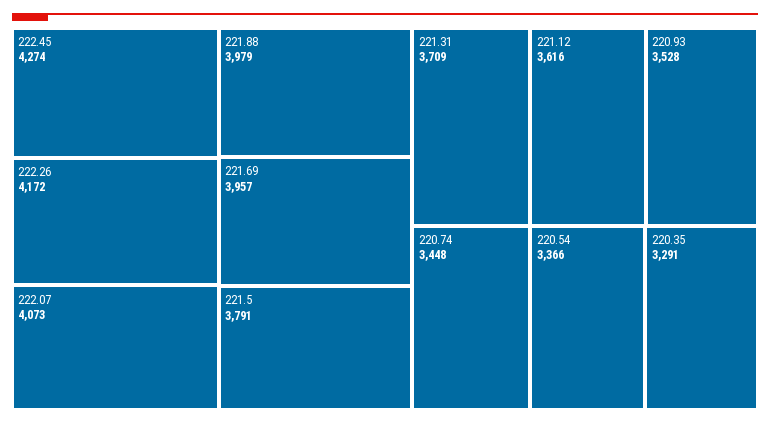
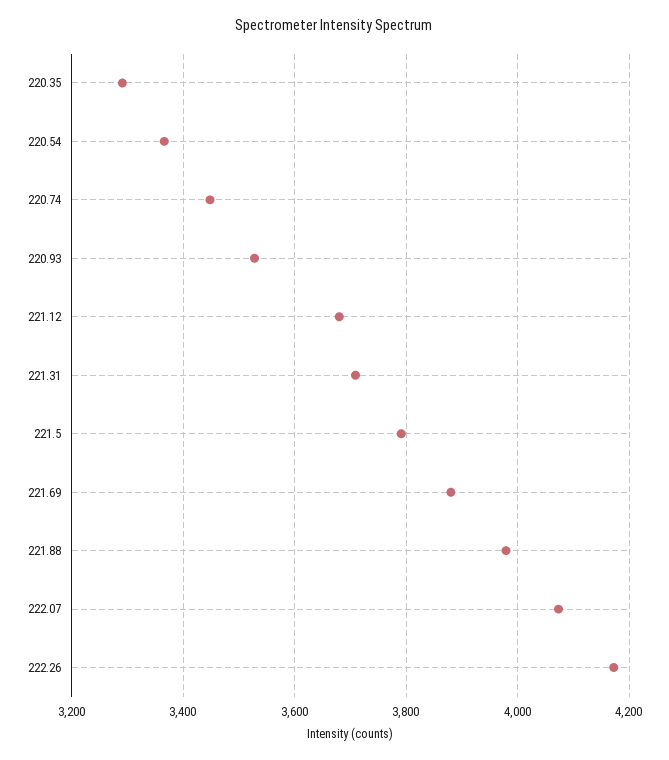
222.45: 4274 -> none
221.69: 3957 -> 3880
221.12: 3616 -> 3680

